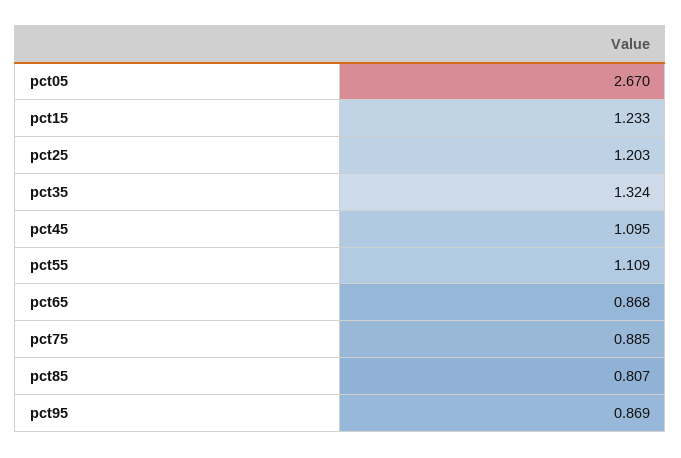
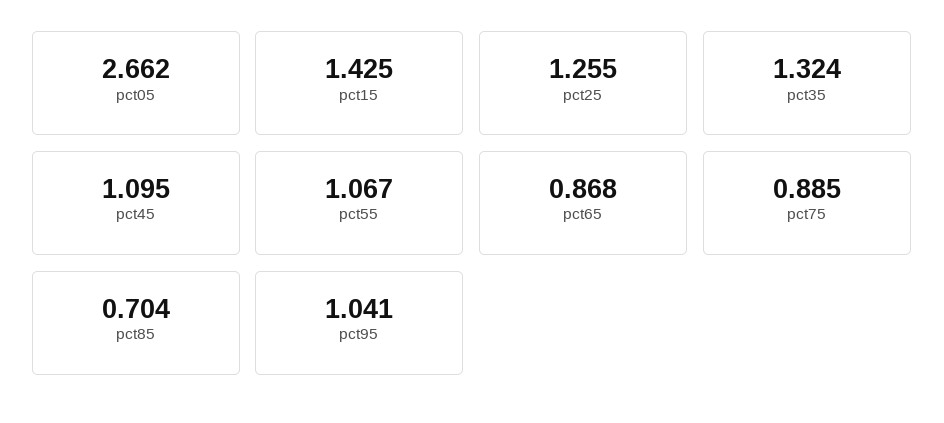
pct05: 2.67 -> 2.662
pct15: 1.233 -> 1.425
pct25: 1.203 -> 1.255
pct55: 1.109 -> 1.067
pct85: 0.807 -> 0.704
pct95: 0.869 -> 1.041

